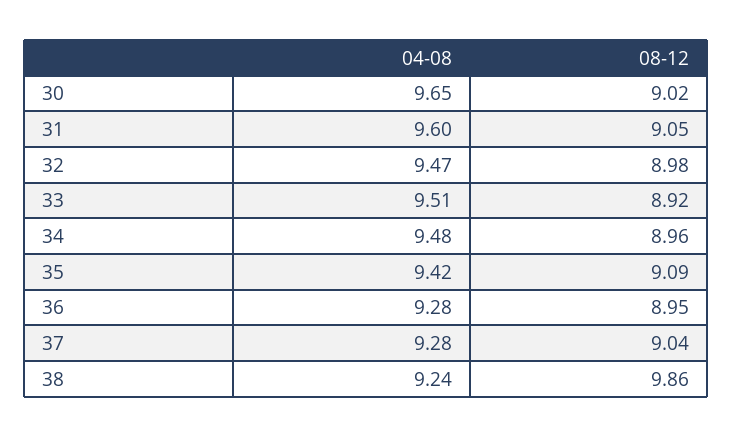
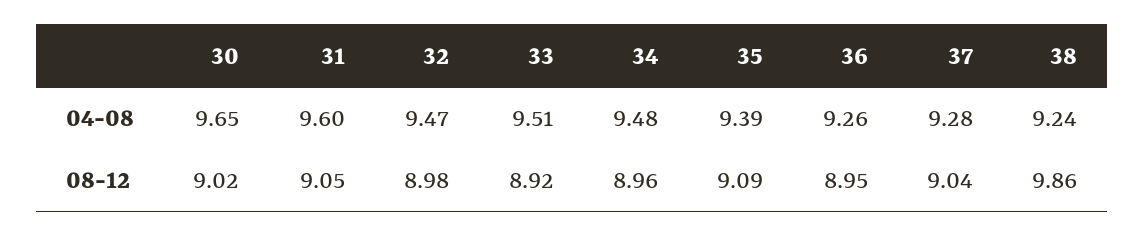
04-08, 35: 9.42 -> 9.39
04-08, 36: 9.28 -> 9.26

